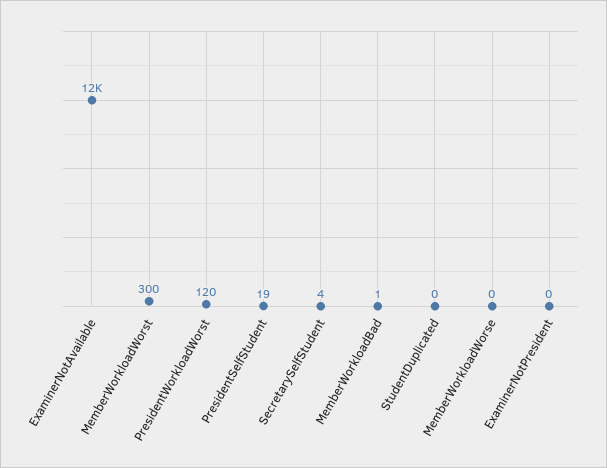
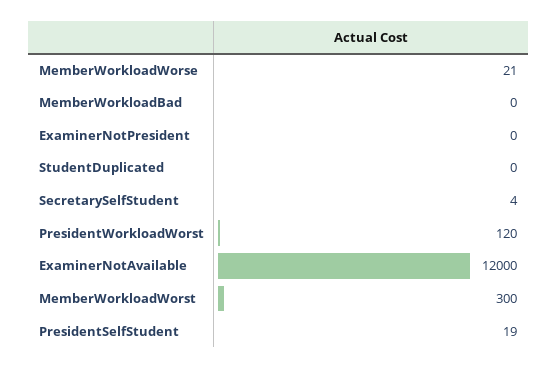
MemberWorkloadBad: 1 -> 0
MemberWorkloadWorse: 0 -> 21

